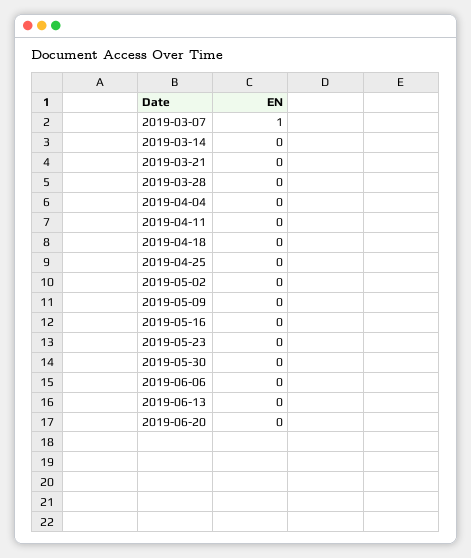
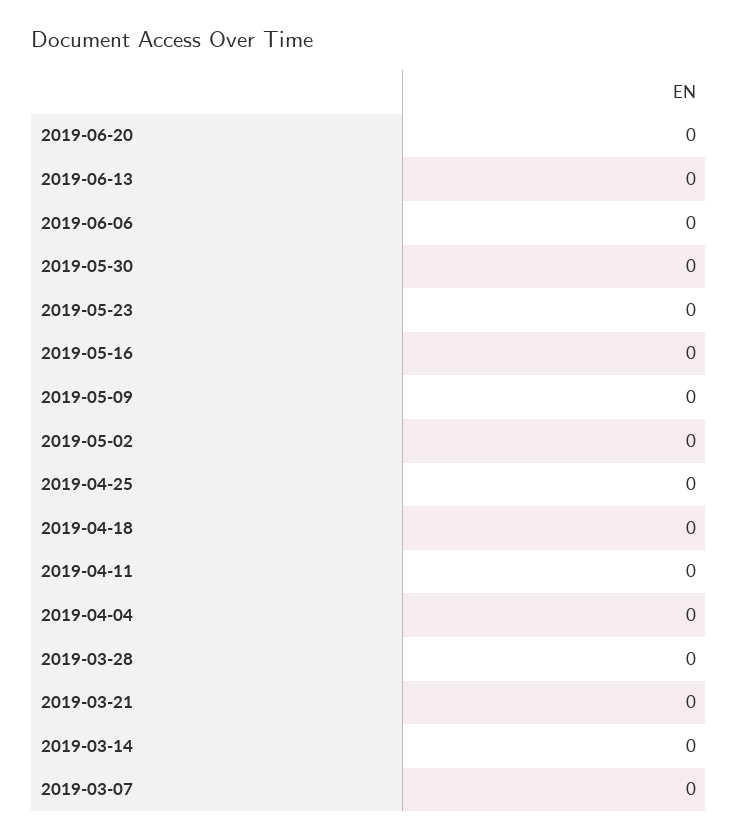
2019-03-07: 1 -> 0

